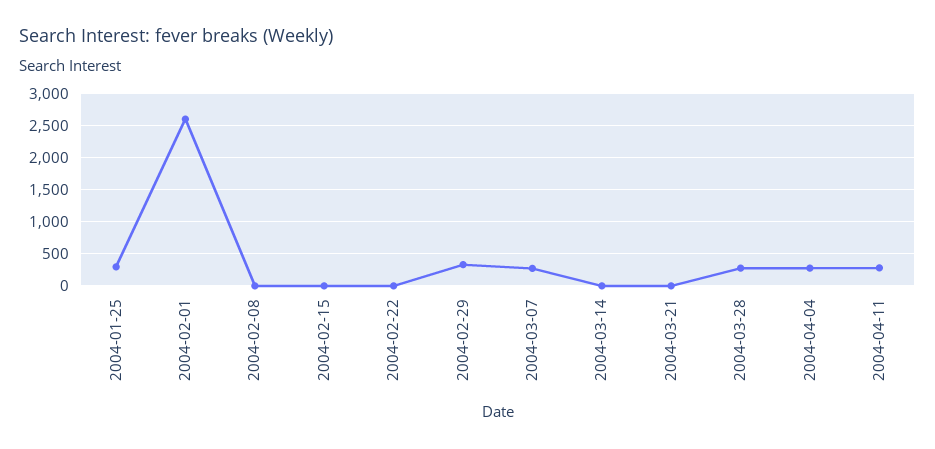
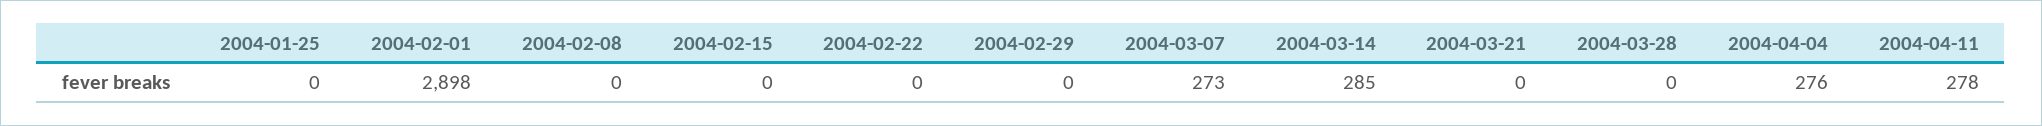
2004-01-25: 300 -> 0
2004-02-01: 2600 -> 2898
2004-02-29: 300 -> 0
2004-03-14: 0 -> 285
2004-03-28: 300 -> 0

